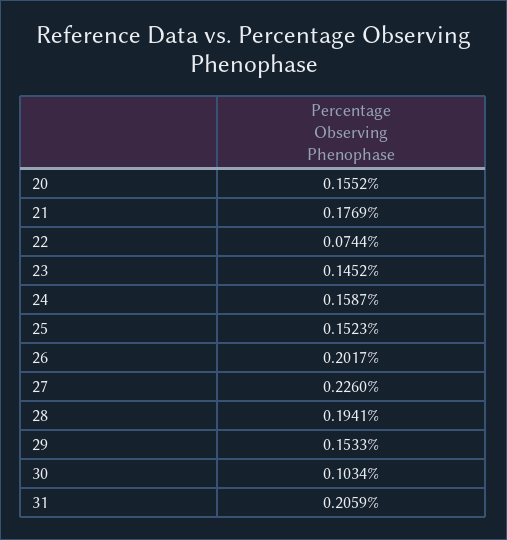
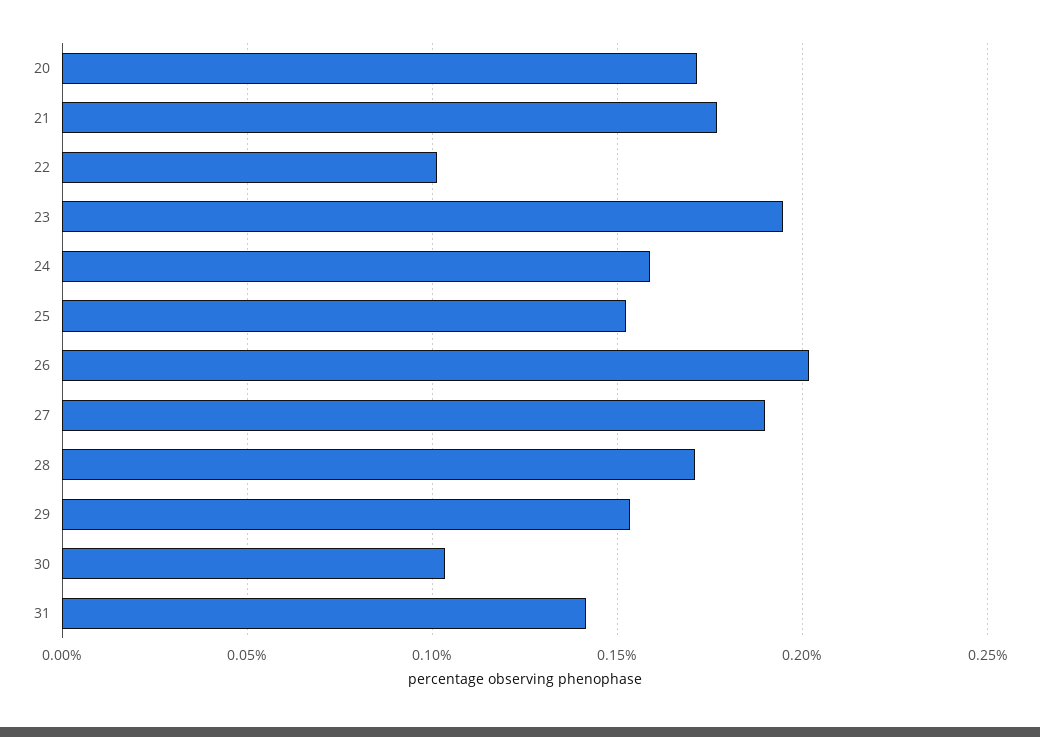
20: 0.1552 -> 0.17
22: 0.0744 -> 0.1
23: 0.1452 -> 0.195
27: 0.226 -> 0.19
28: 0.1941 -> 0.17
31: 0.2059 -> 0.14

